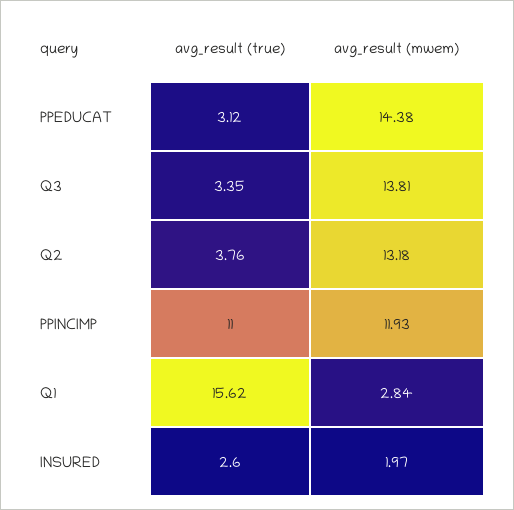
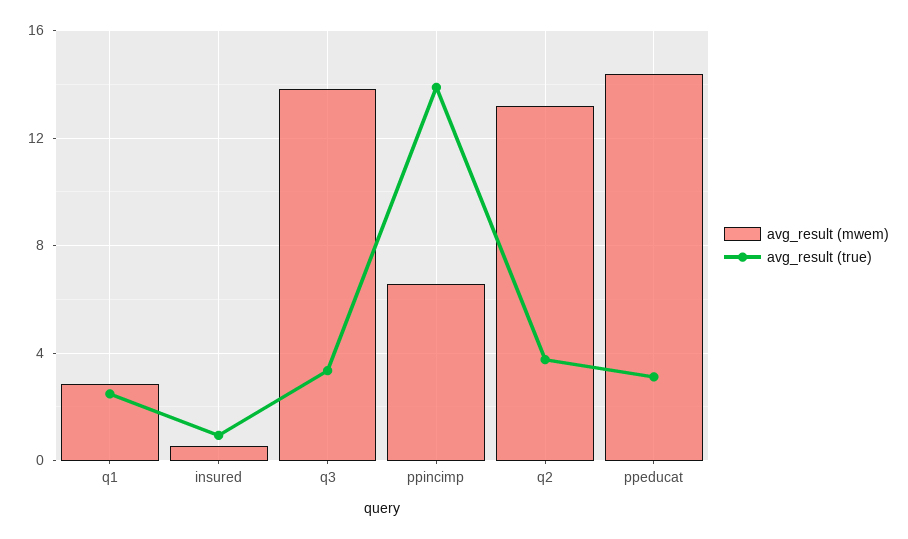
avg_result (true), PPINCIMP: 11 -> 14
avg_result (mwem), PPINCIMP: 11.93 -> 6.5
avg_result (true), Q1: 15.62 -> 2.5
avg_result (true), INSURED: 2.6 -> 1
avg_result (mwem), INSURED: 1.97 -> 0.5

